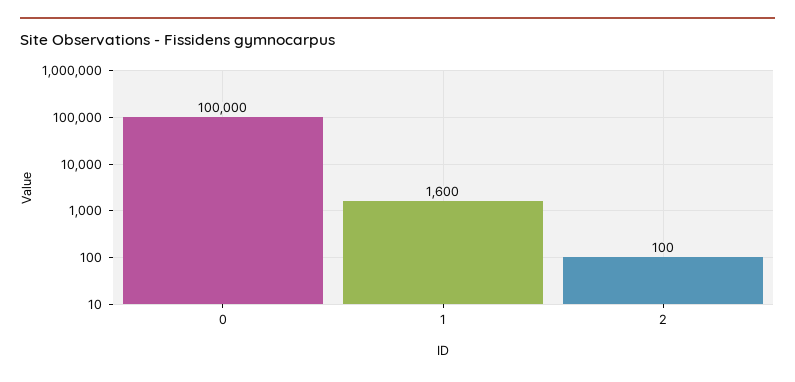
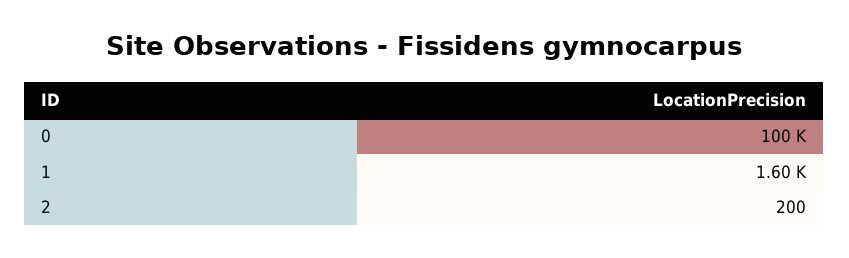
2: 100 -> 200

